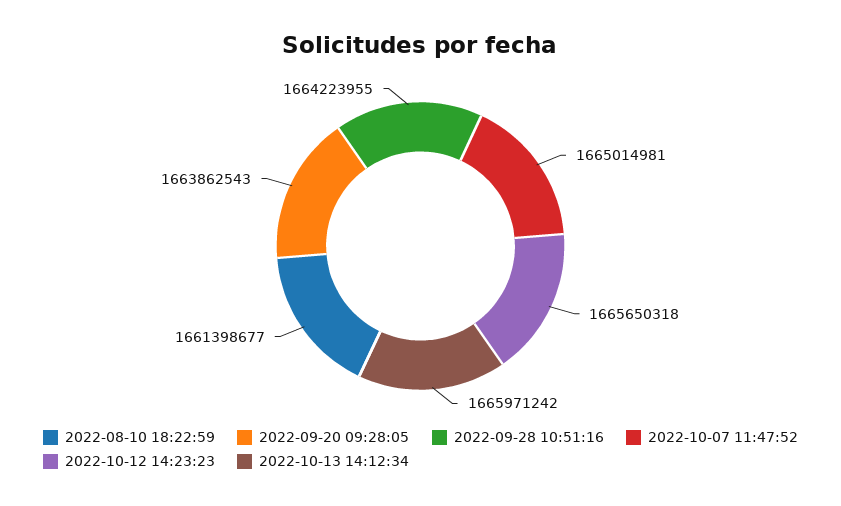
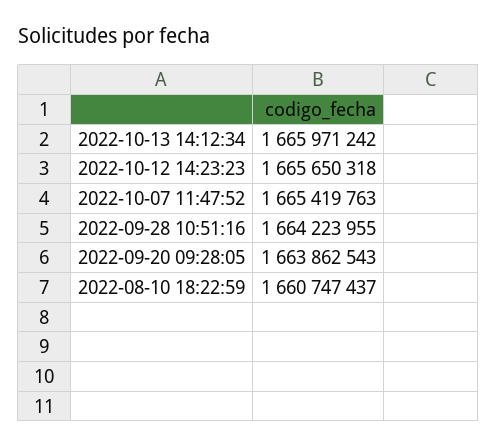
2022-08-10 18:22:59: 1661398677 -> 1660747437
2022-10-07 11:47:52: 1665014981 -> 1665419763

